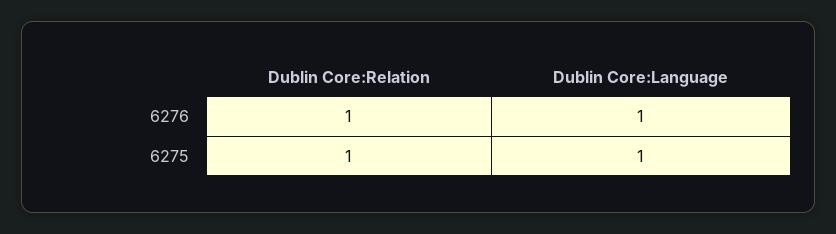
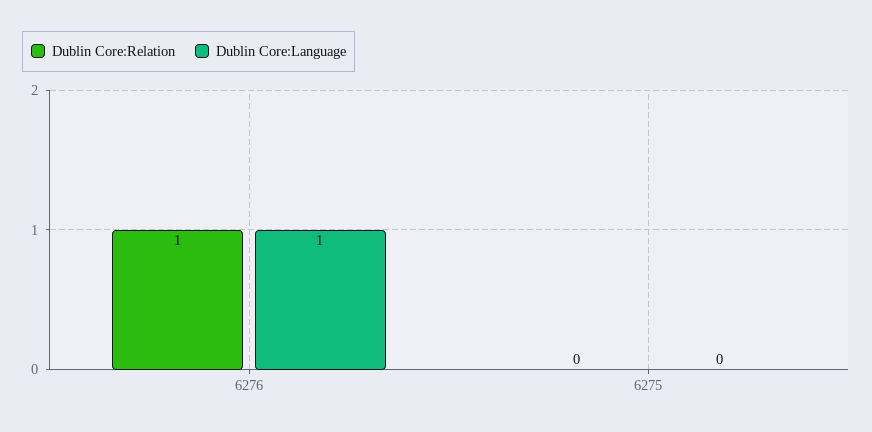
Dublin Core:Relation, 6275: 1 -> 0
Dublin Core:Language, 6275: 1 -> 0

